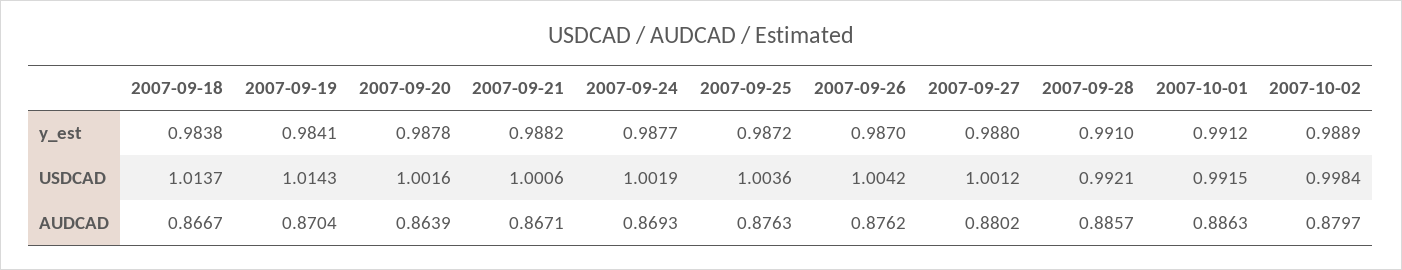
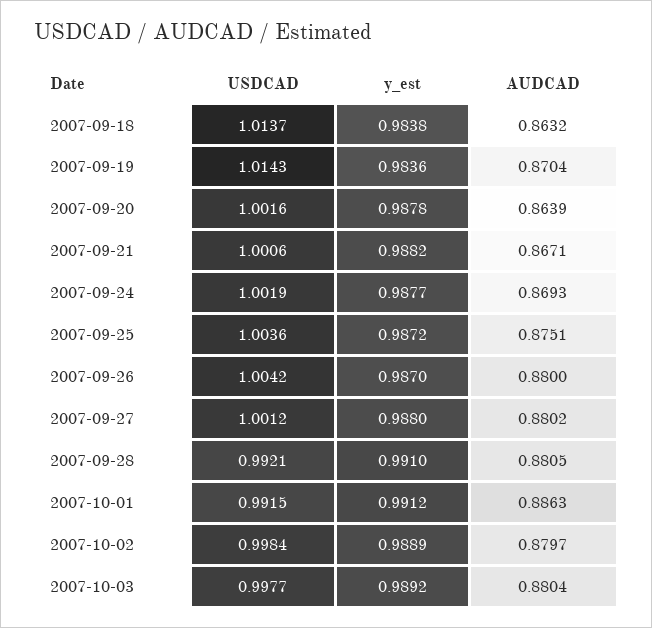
2007-09-19, y_est: 0.9841 -> 0.9836
2007-09-18, AUDCAD: 0.8667 -> 0.8632
2007-09-25, AUDCAD: 0.8763 -> 0.8751
2007-09-26, AUDCAD: 0.8762 -> 0.88
2007-09-28, AUDCAD: 0.8857 -> 0.8805
2007-10-03, USDCAD: none -> 0.9977
2007-10-03, y_est: none -> 0.9892
2007-10-03, AUDCAD: none -> 0.8804

